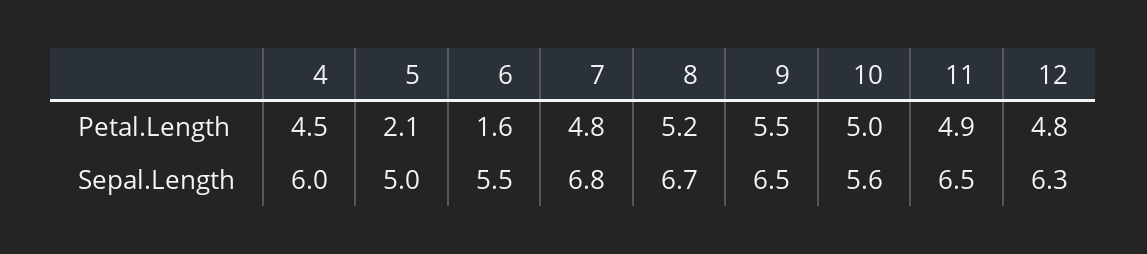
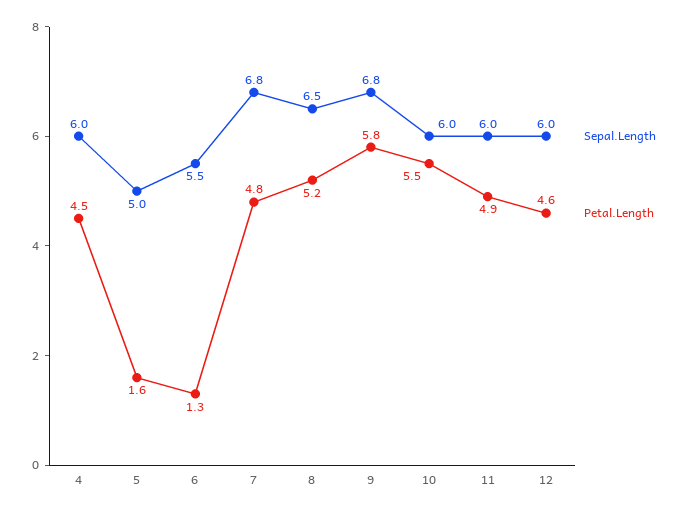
Petal.Length, 5: 2.1 -> 1.6
Petal.Length, 6: 1.6 -> 1.3
Petal.Length, 9: 5.5 -> 5.8
Petal.Length, 10: 5 -> 5.5
Petal.Length, 12: 4.8 -> 4.6
Sepal.Length, 8: 6.7 -> 6.5
Sepal.Length, 9: 6.5 -> 6.8
Sepal.Length, 10: 5.6 -> 6
Sepal.Length, 11: 6.5 -> 6
Sepal.Length, 12: 6.3 -> 6

